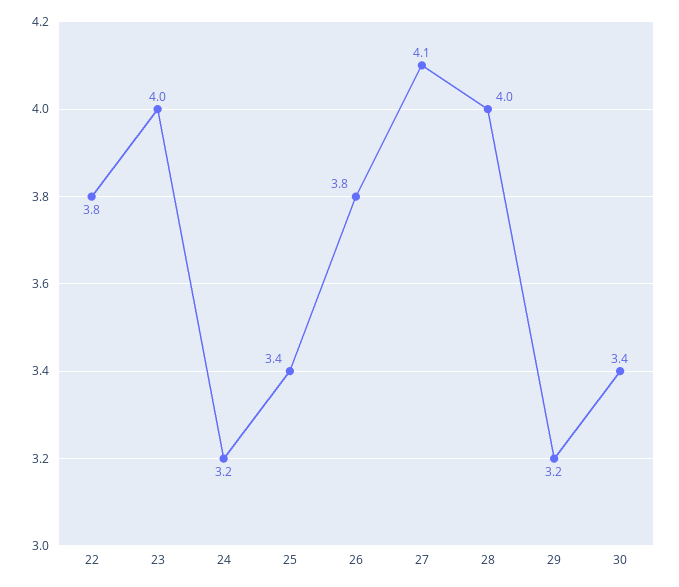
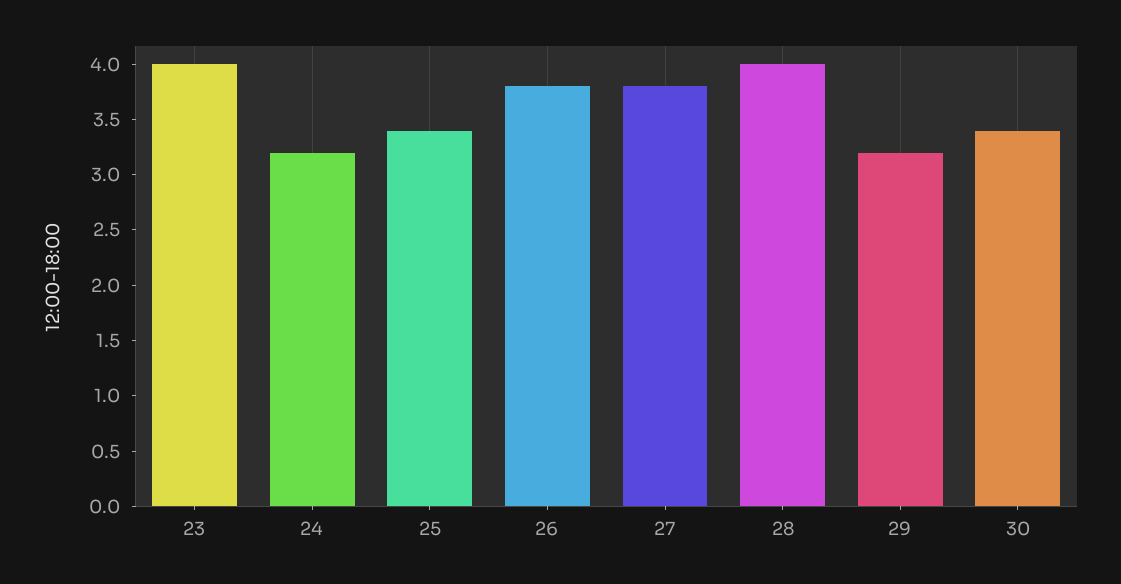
22: 3.8 -> none
27: 4.1 -> 3.8

